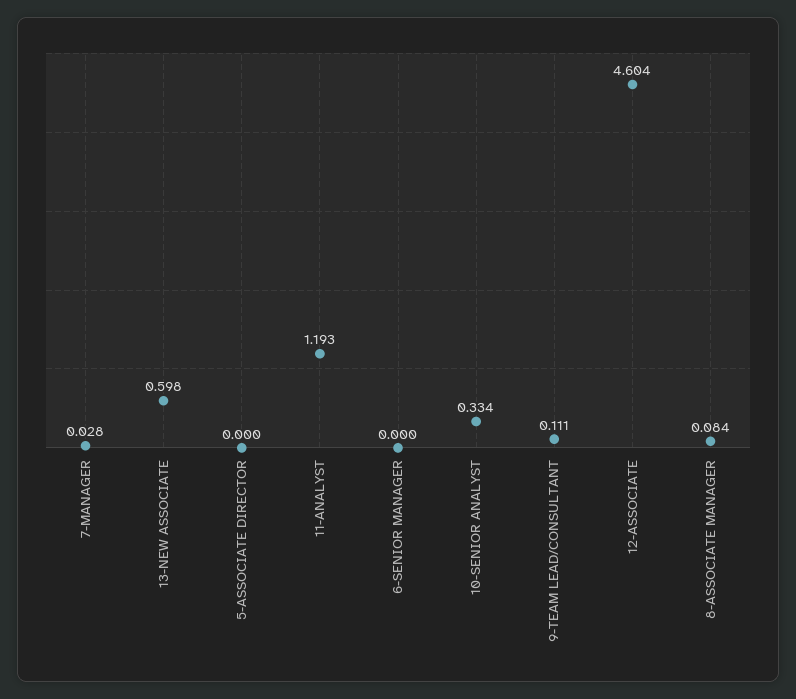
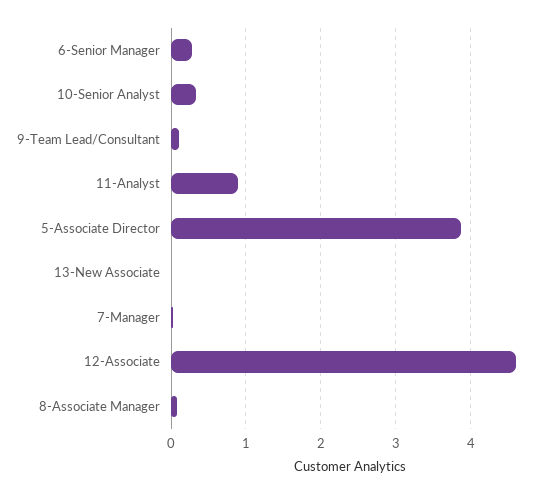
13-NEW ASSOCIATE: 0.598 -> 0
5-ASSOCIATE DIRECTOR: 0 -> 3.9
11-ANALYST: 1.193 -> 0.9
6-SENIOR MANAGER: 0 -> 0.3

